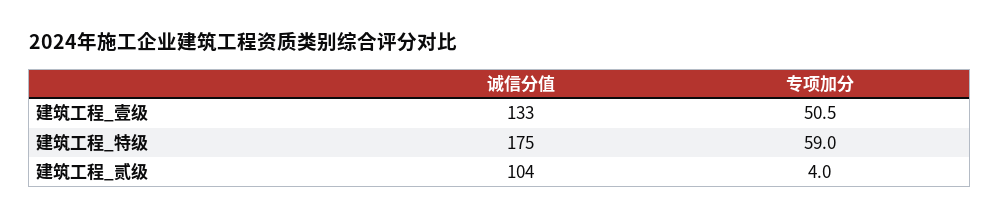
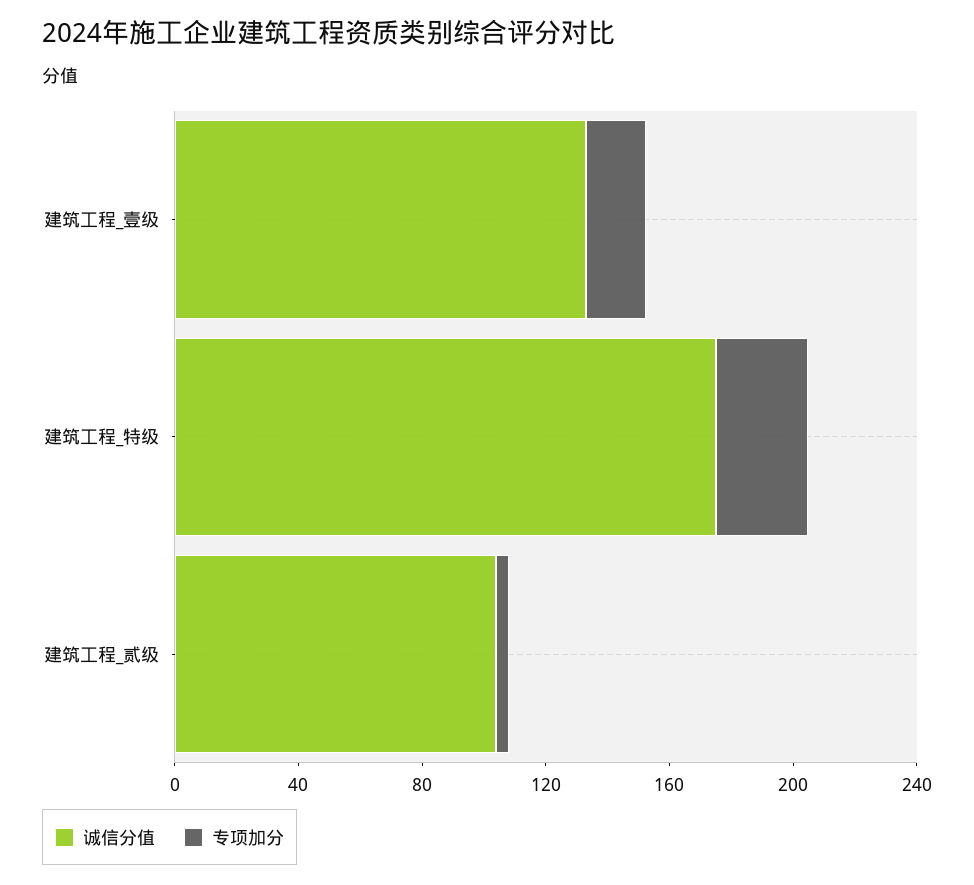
专项加分, 建筑工程_壹级: 50.5 -> 20
专项加分, 建筑工程_特级: 59 -> 30

